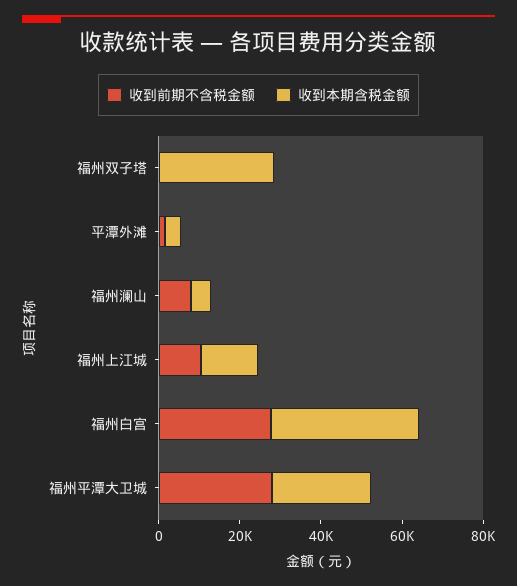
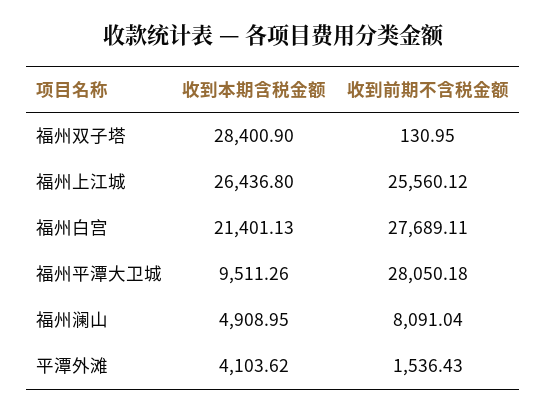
收到前期不含税金额, 福州上江城: 10000 -> 25560.12
收到本期含税金额, 福州上江城: 15000 -> 26436.8
收到本期含税金额, 福州白宫: 35000 -> 21401.13
收到本期含税金额, 福州平潭大卫城: 25000 -> 9511.26

